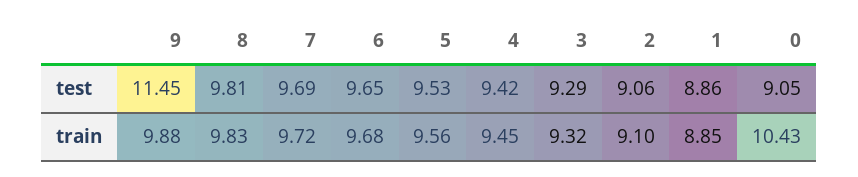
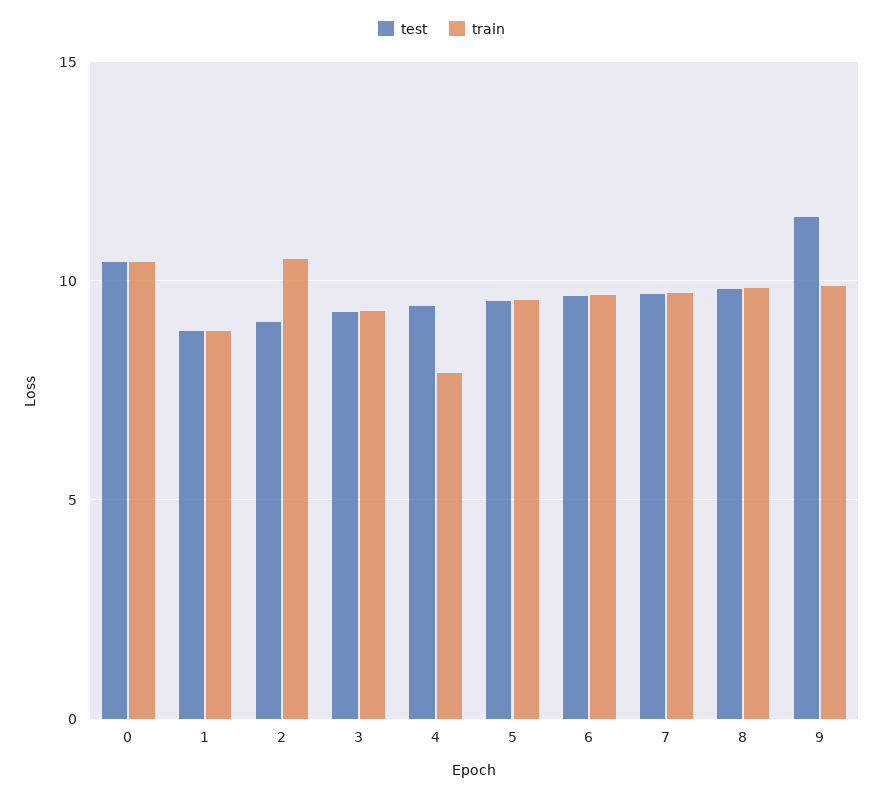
test, 0: 9.05 -> 10.5
train, 4: 9.45 -> 8
train, 2: 9.1 -> 10.5

